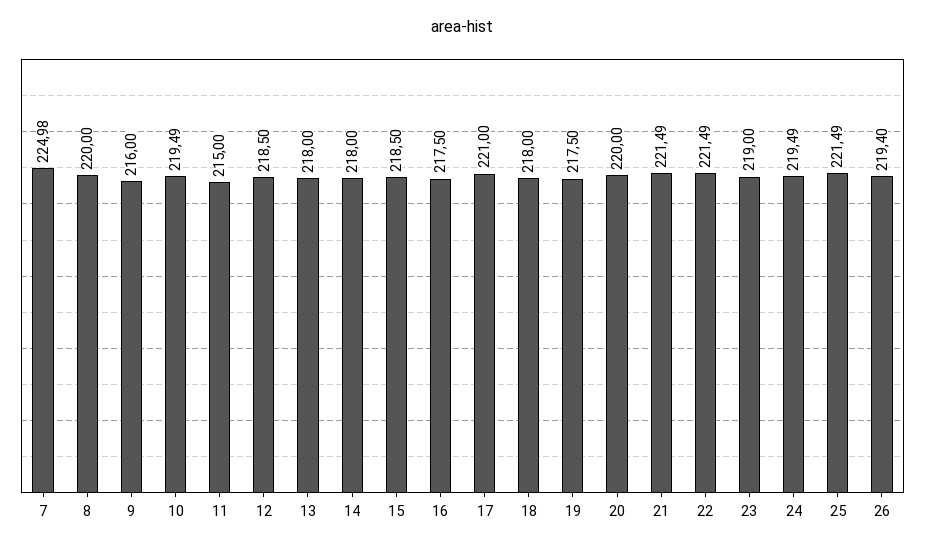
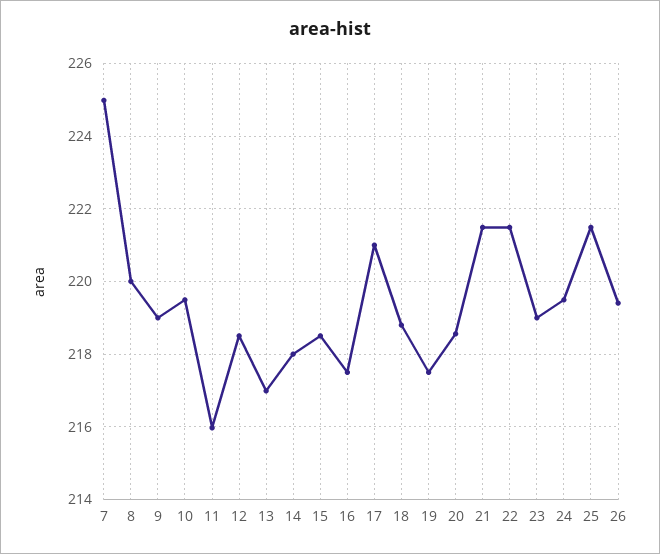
9: 216 -> 219
11: 215 -> 216
13: 218 -> 217
18: 218 -> 218.8
20: 220 -> 218.6

